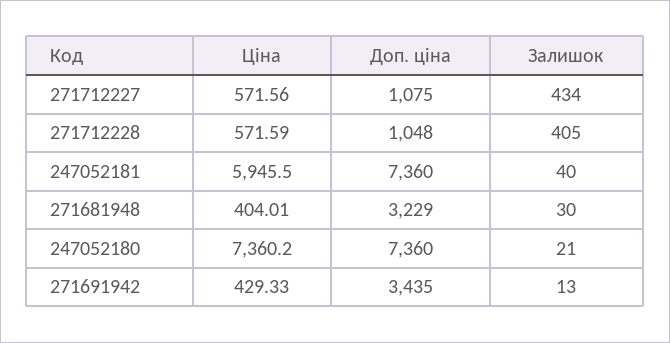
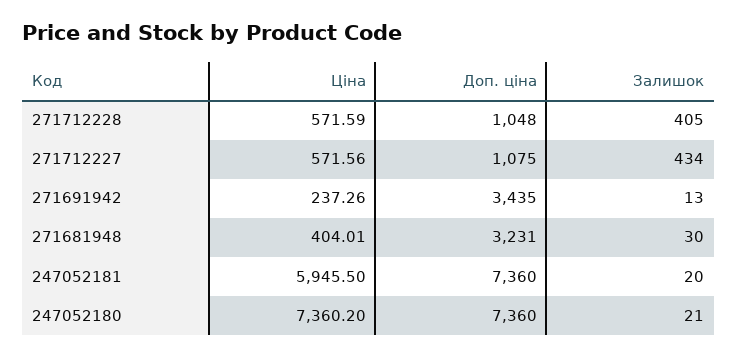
Залишок, 247052181: 40 -> 20
Доп. ціна, 271681948: 3229 -> 3231
Ціна, 271691942: 429.33 -> 237.26

